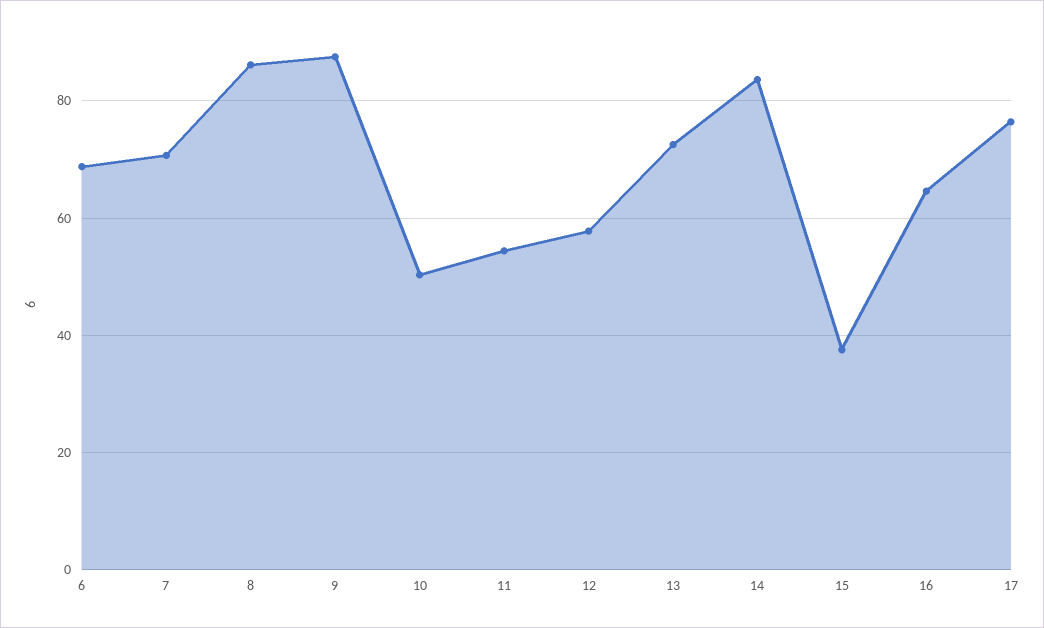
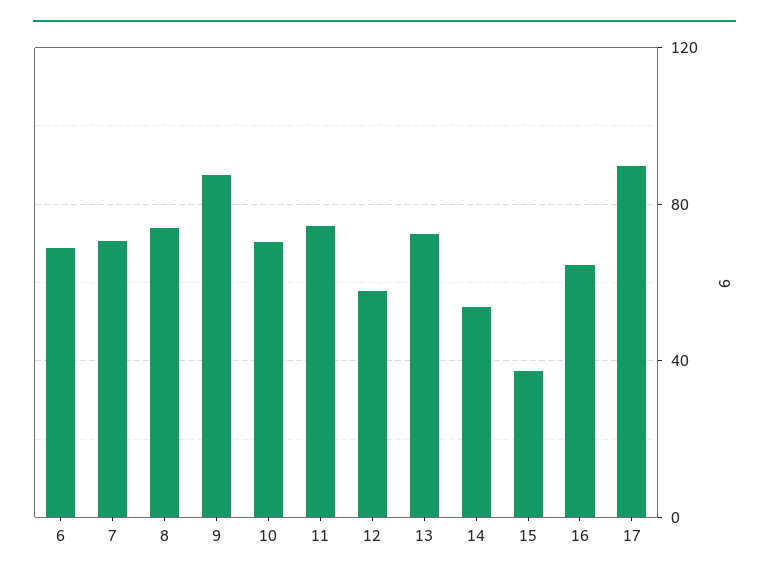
8: 86 -> 75
10: 50 -> 70
11: 54 -> 75
14: 84 -> 55
17: 76 -> 90

